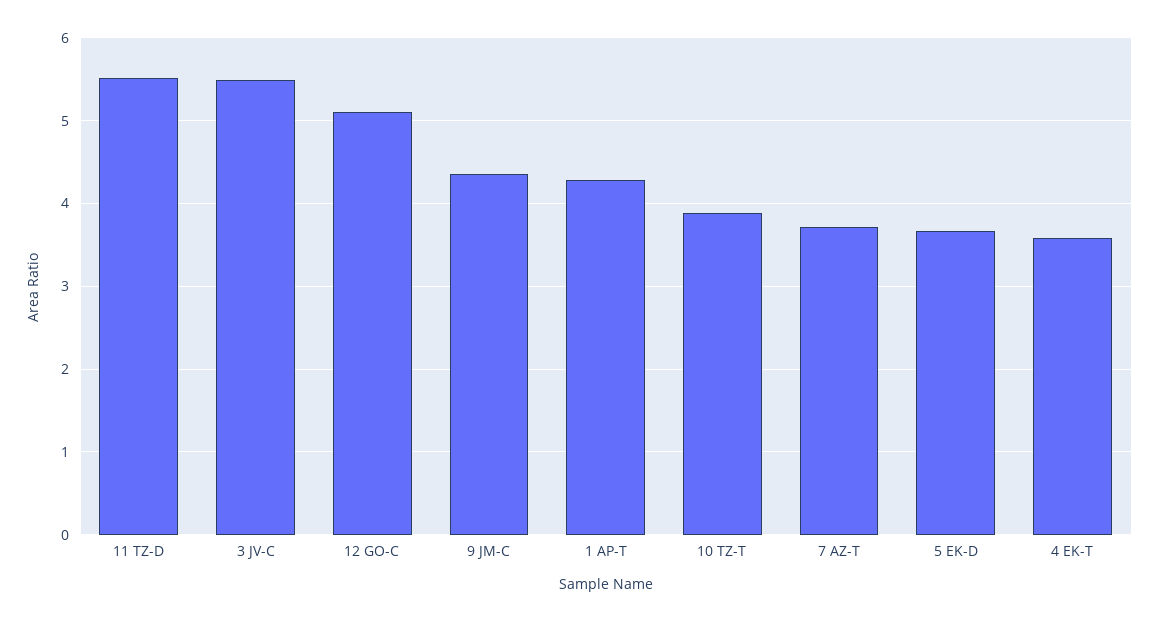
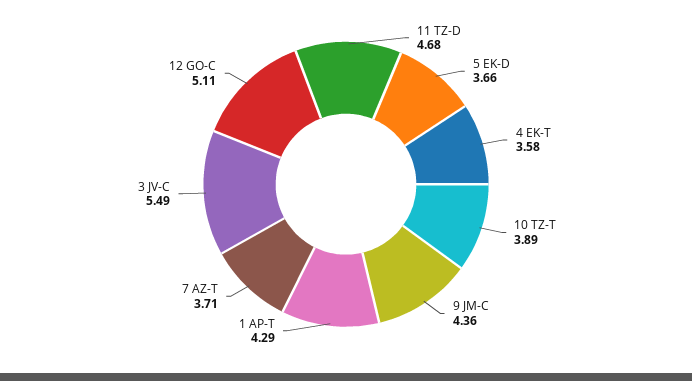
11 TZ-D: 5.5 -> 4.68

